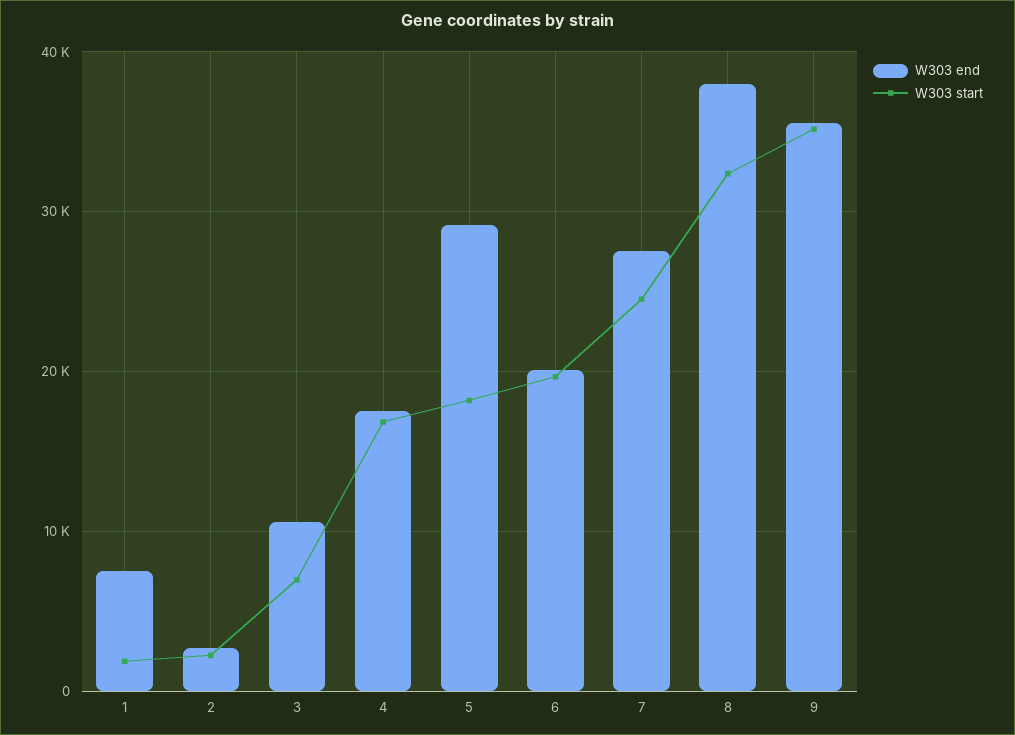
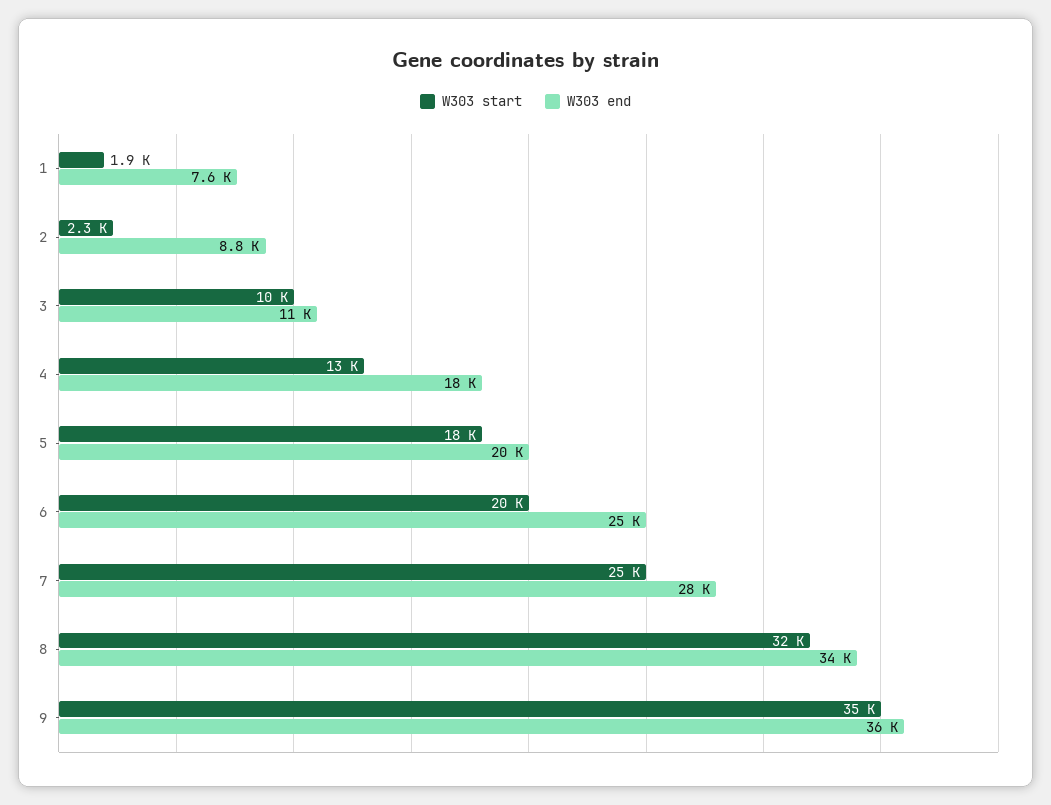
W303 end, 2: 3000 -> 8800
W303 start, 3: 7000 -> 10000
W303 start, 4: 17000 -> 13000
W303 end, 5: 29000 -> 20000
W303 end, 6: 20000 -> 25000
W303 end, 8: 38000 -> 34000

